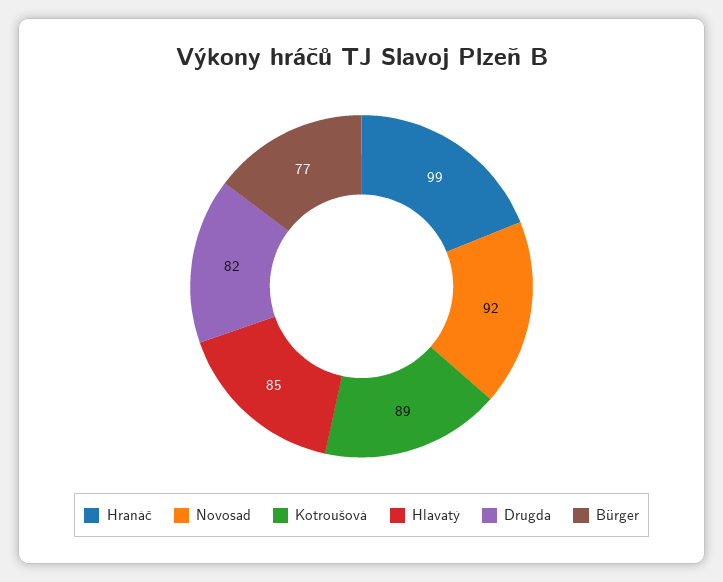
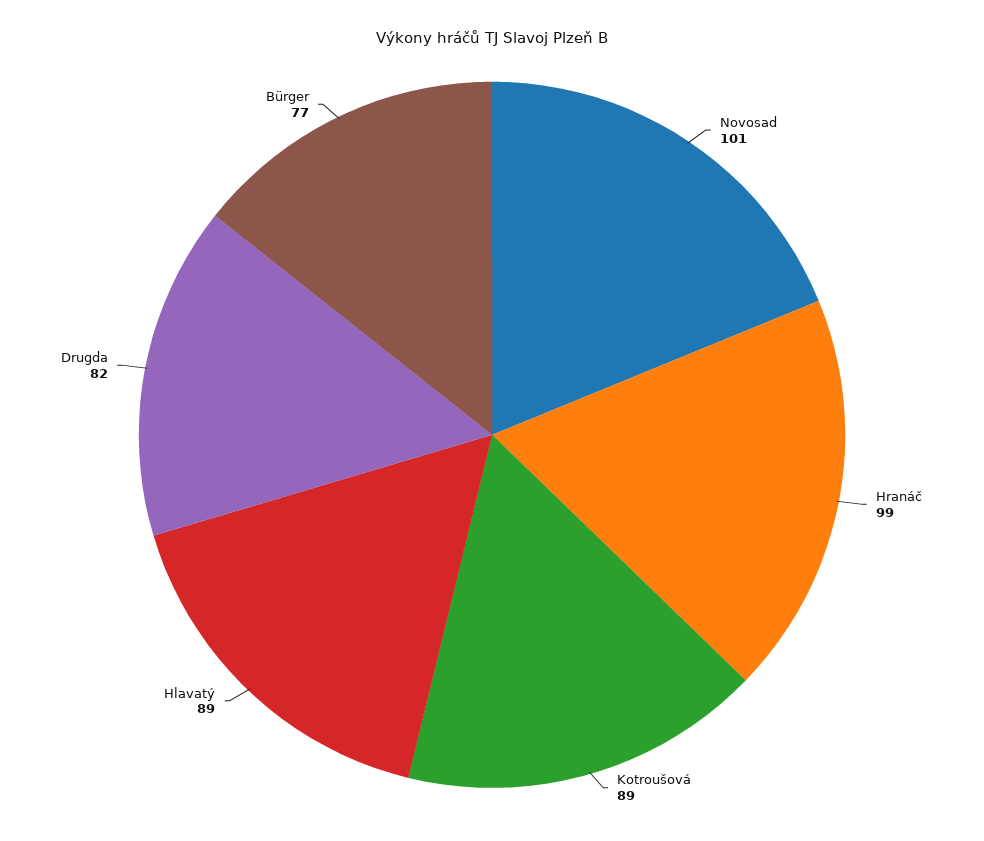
Novosad: 92 -> 101
Hlavatý: 85 -> 89

